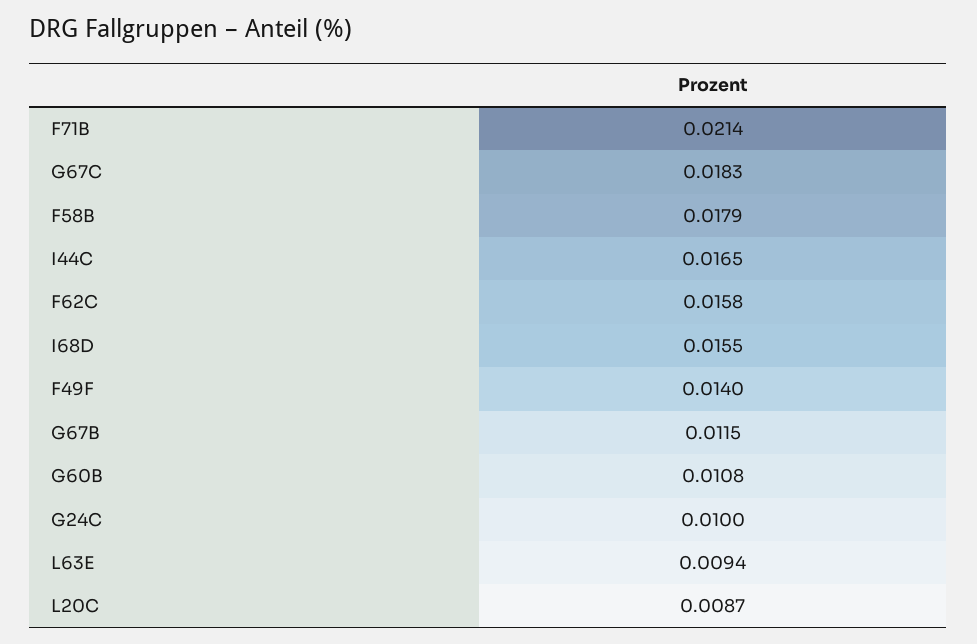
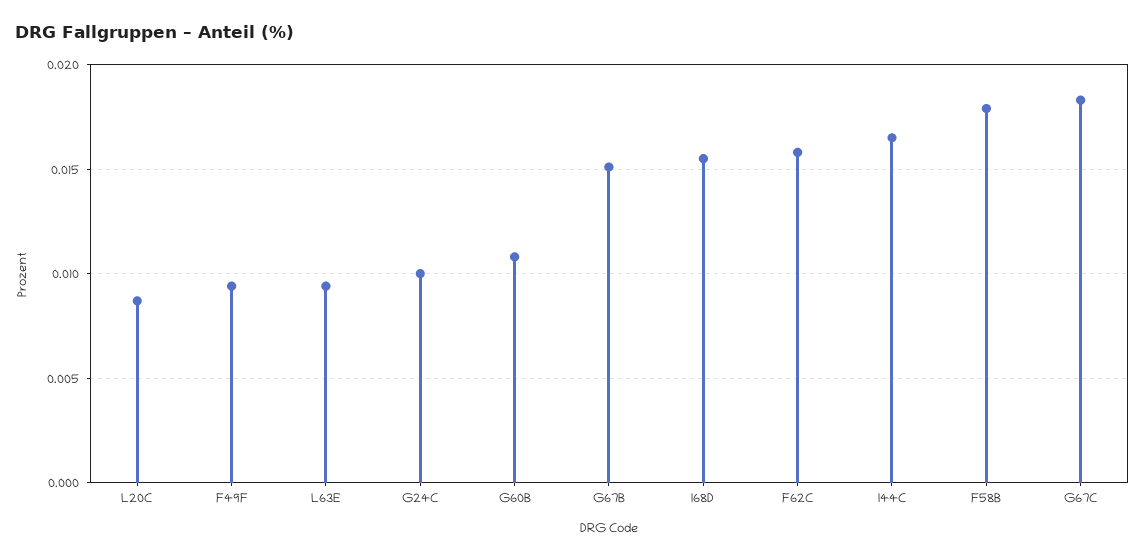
F71B: 0.0214 -> none
F49F: 0.014 -> 0.0095
G67B: 0.0115 -> 0.015

